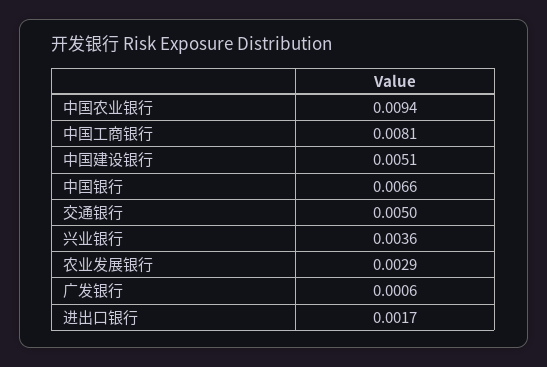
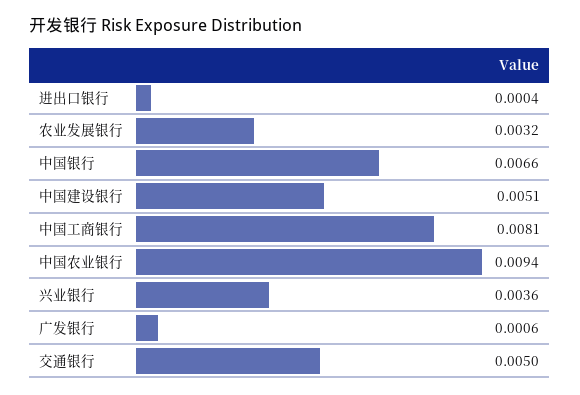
农业发展银行: 0.0029 -> 0.0032
进出口银行: 0.0017 -> 0.0004

